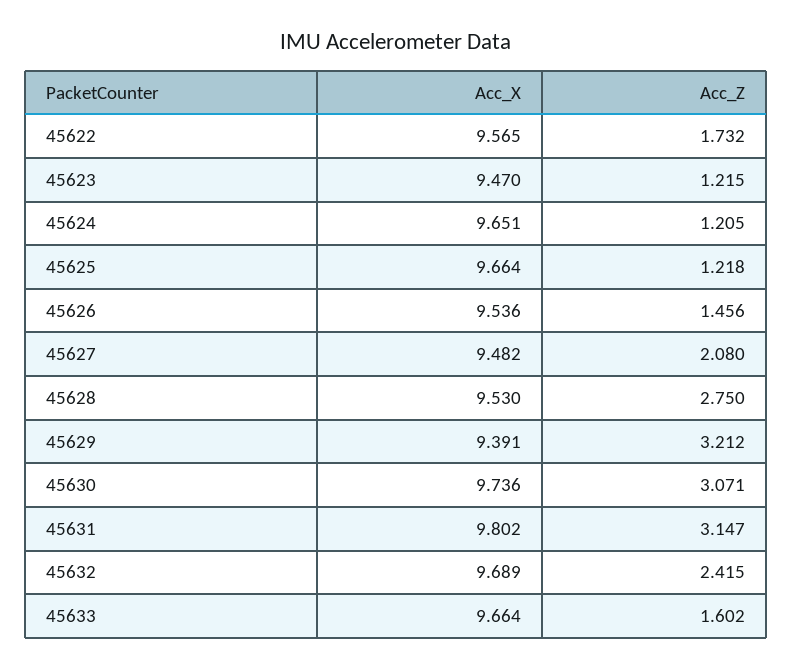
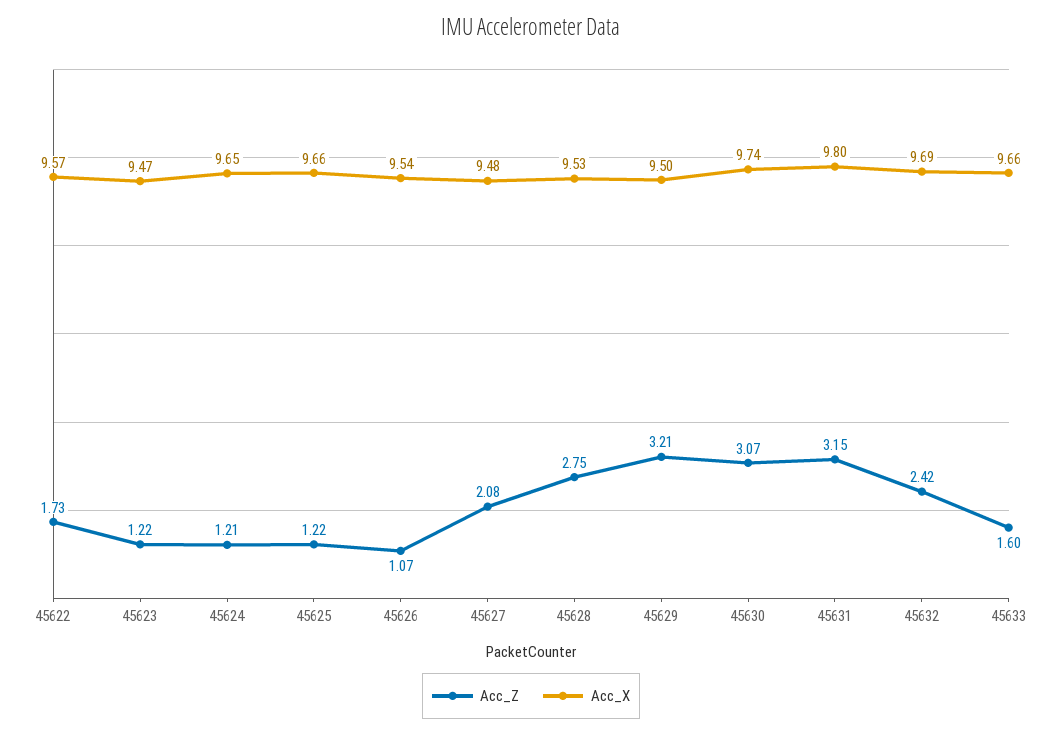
Acc_Z, 45626: 1.456 -> 1.07
Acc_X, 45629: 9.391 -> 9.5

